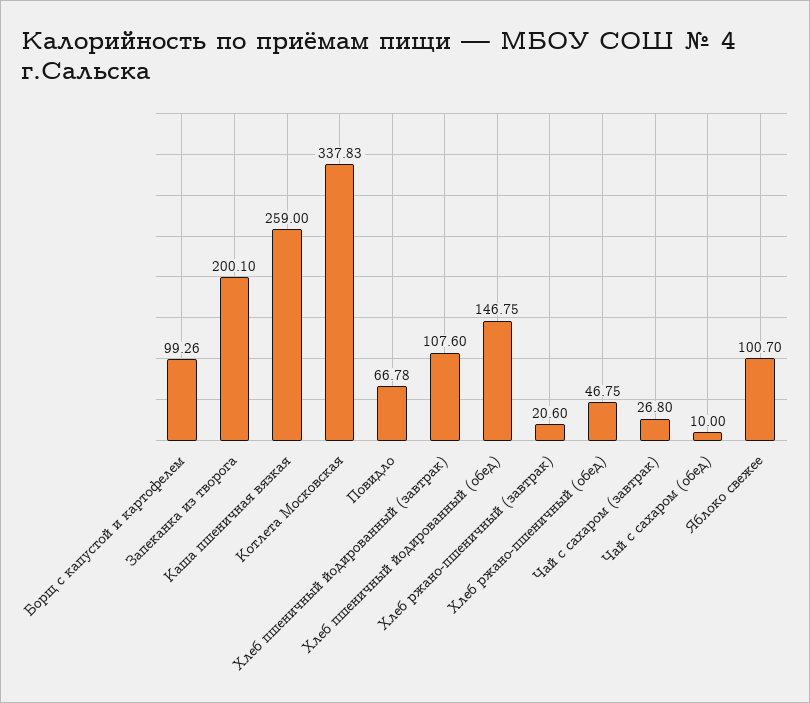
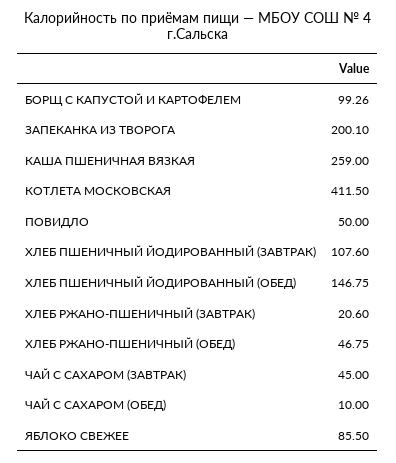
Котлета Московская: 337.83 -> 411.5
Повидло: 66.78 -> 50
Чай с сахаром (завтрак): 26.8 -> 45
Яблоко свежее: 100.7 -> 85.5

